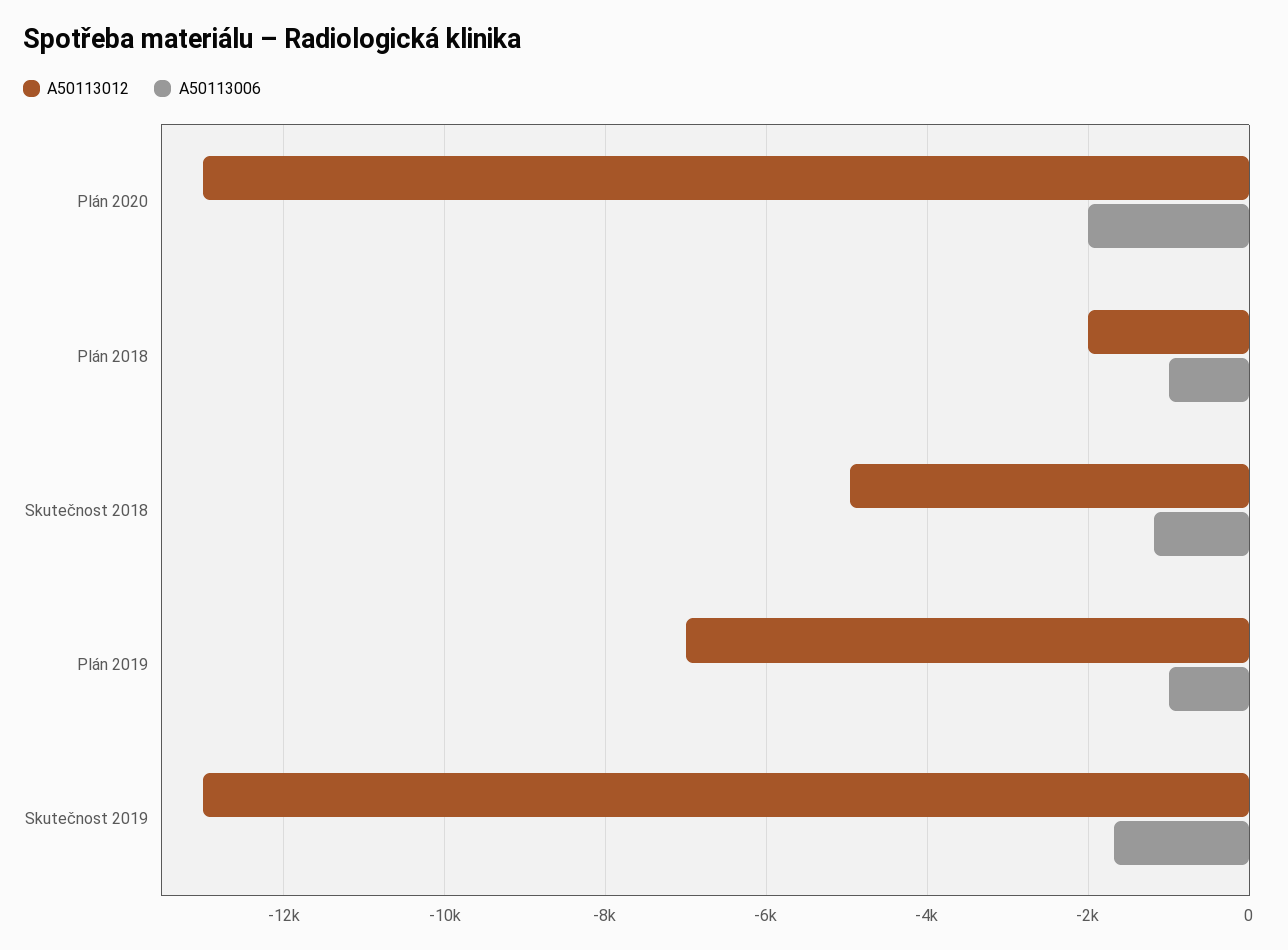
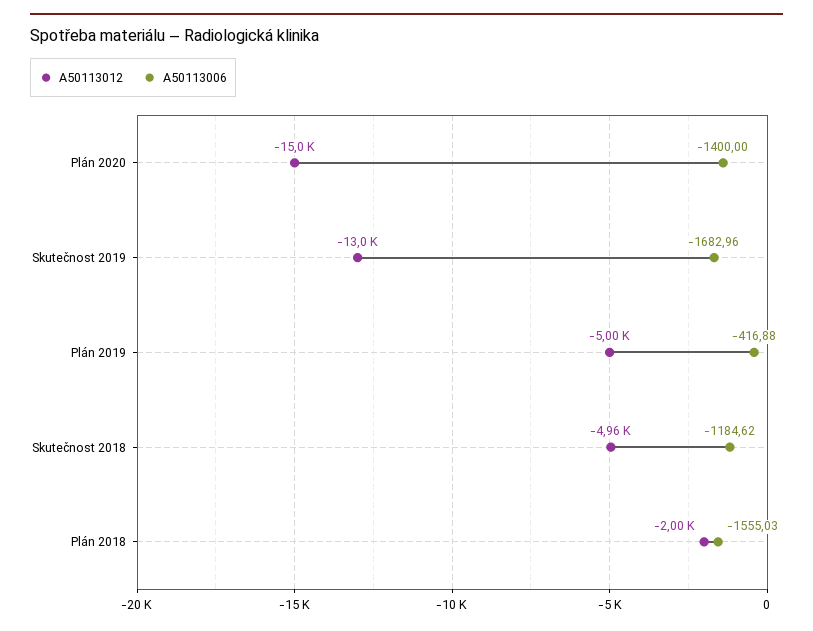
A50113012, Plán 2020: -13000 -> -15000
A50113006, Plán 2020: -2000 -> -1400
A50113006, Plán 2018: -1000 -> -1555.03
A50113012, Plán 2019: -7000 -> -5000
A50113006, Plán 2019: -1000 -> -416.88

